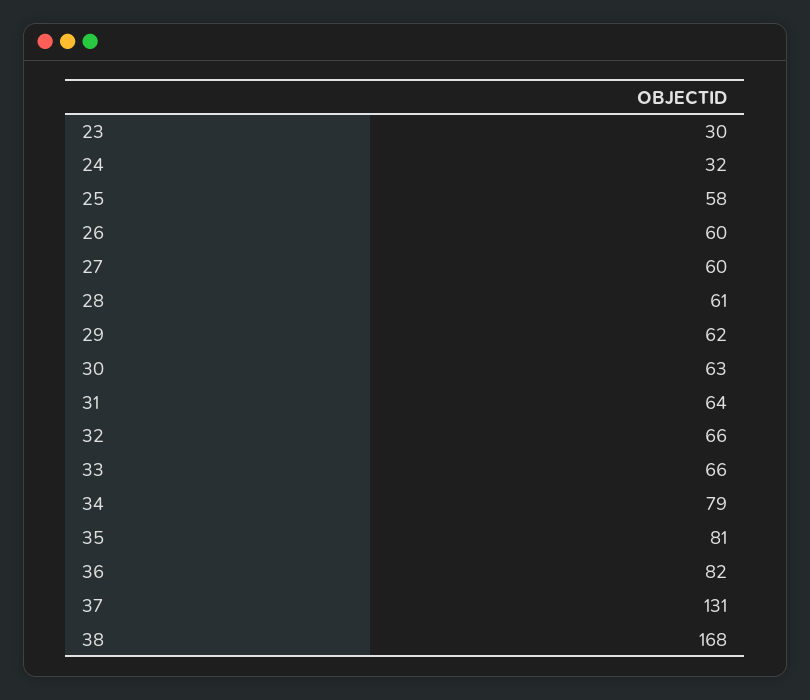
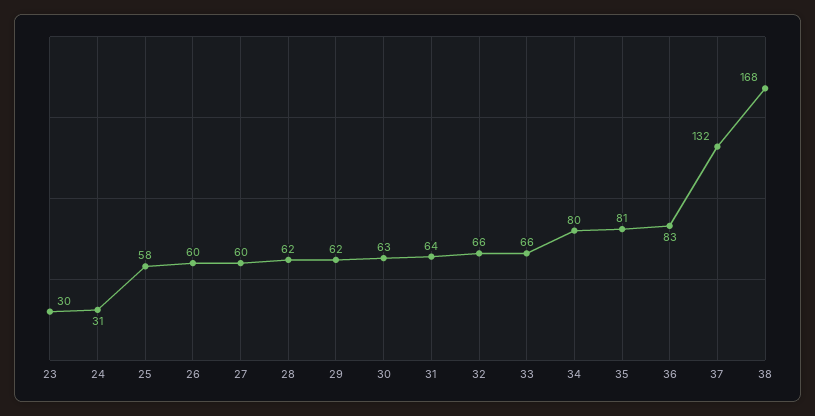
24: 32 -> 31
28: 61 -> 62
34: 79 -> 80
36: 82 -> 83
37: 131 -> 132

